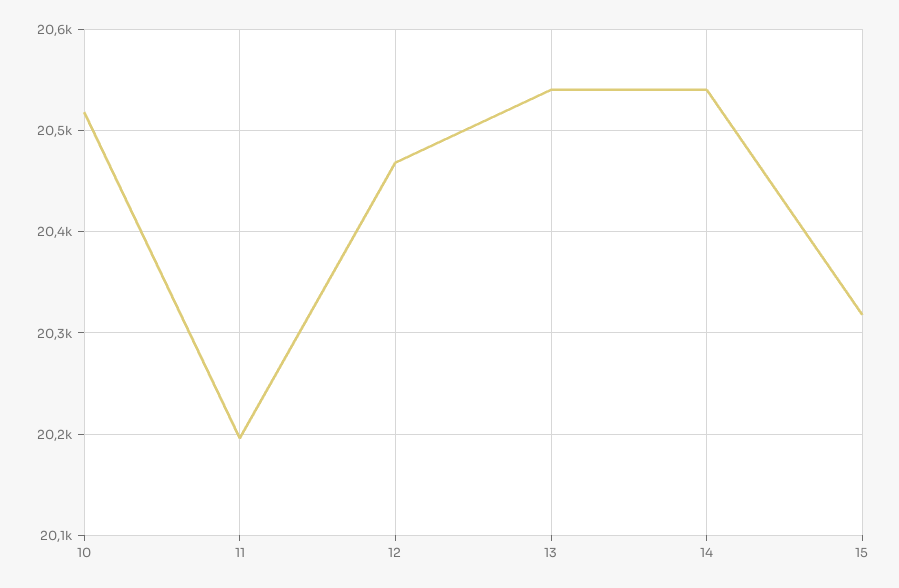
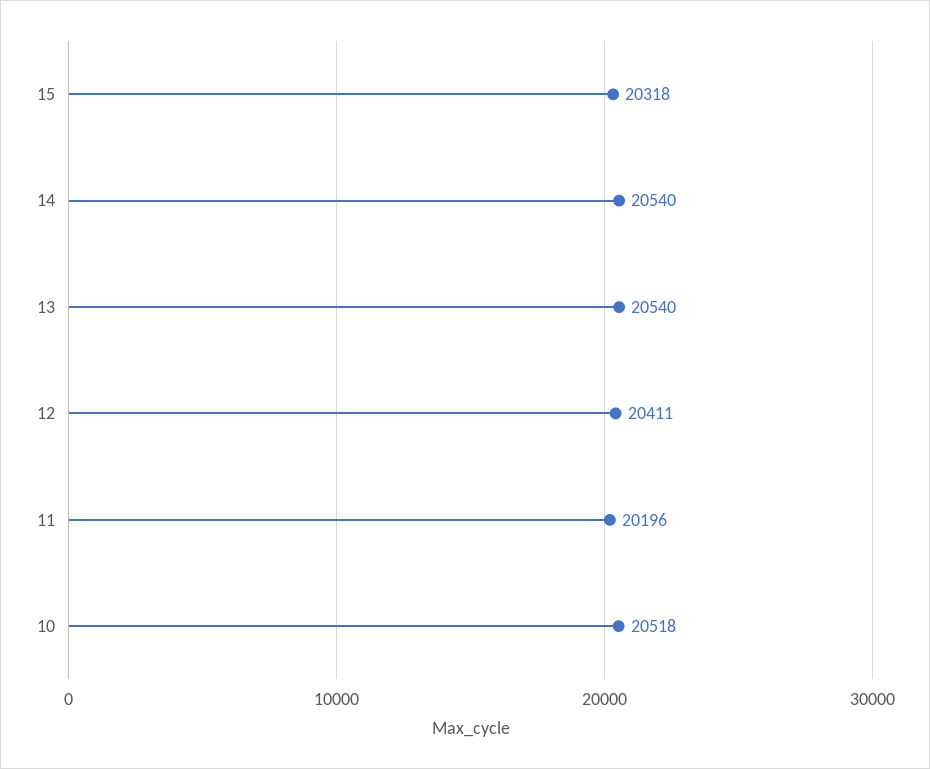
12: 20470 -> 20411

